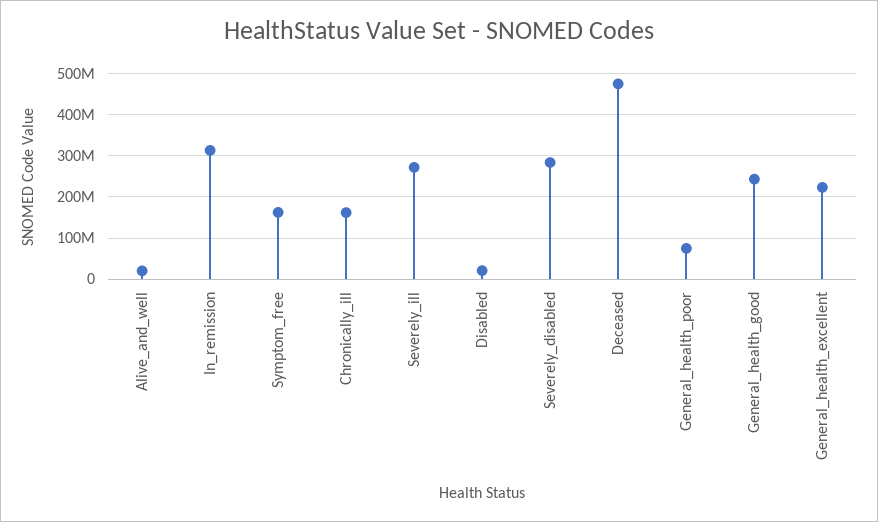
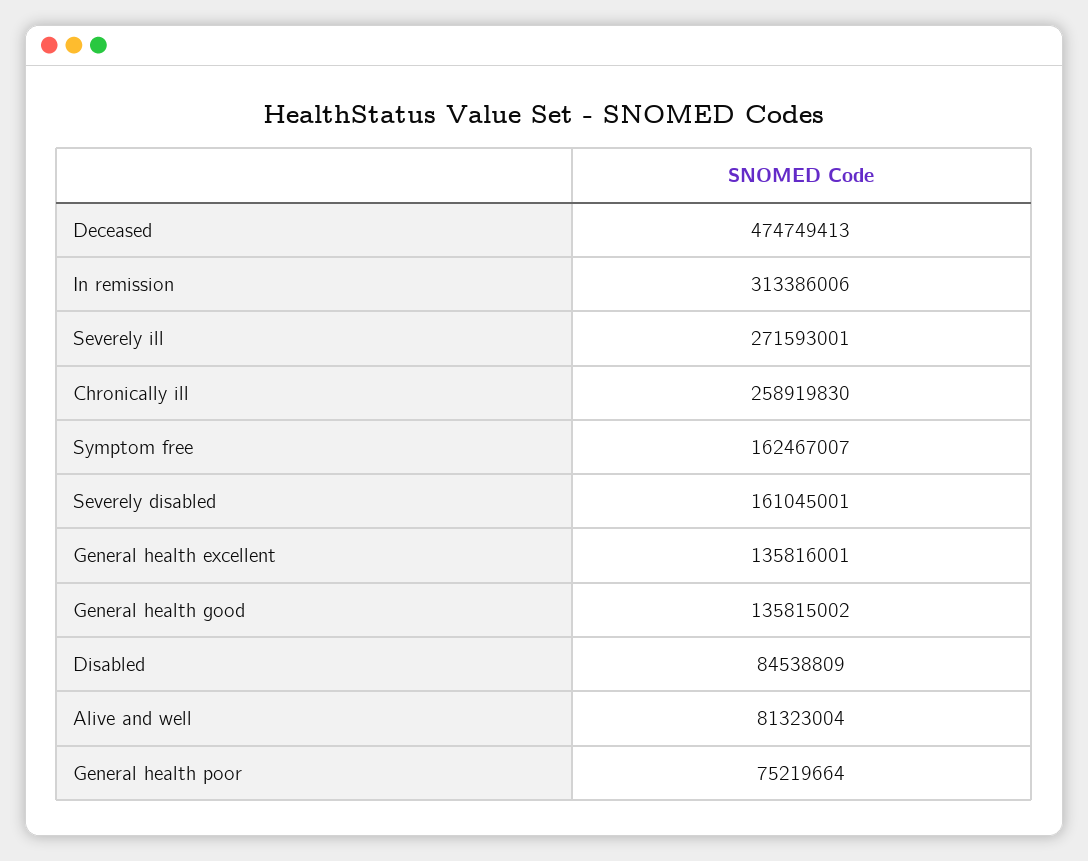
Alive_and_well: 20000000 -> 81323004
Chronically_ill: 160000000 -> 258919830
Disabled: 20000000 -> 84538809
Severely_disabled: 280000000 -> 161045001
General_health_good: 240000000 -> 135815002
General_health_excellent: 220000000 -> 135816001

